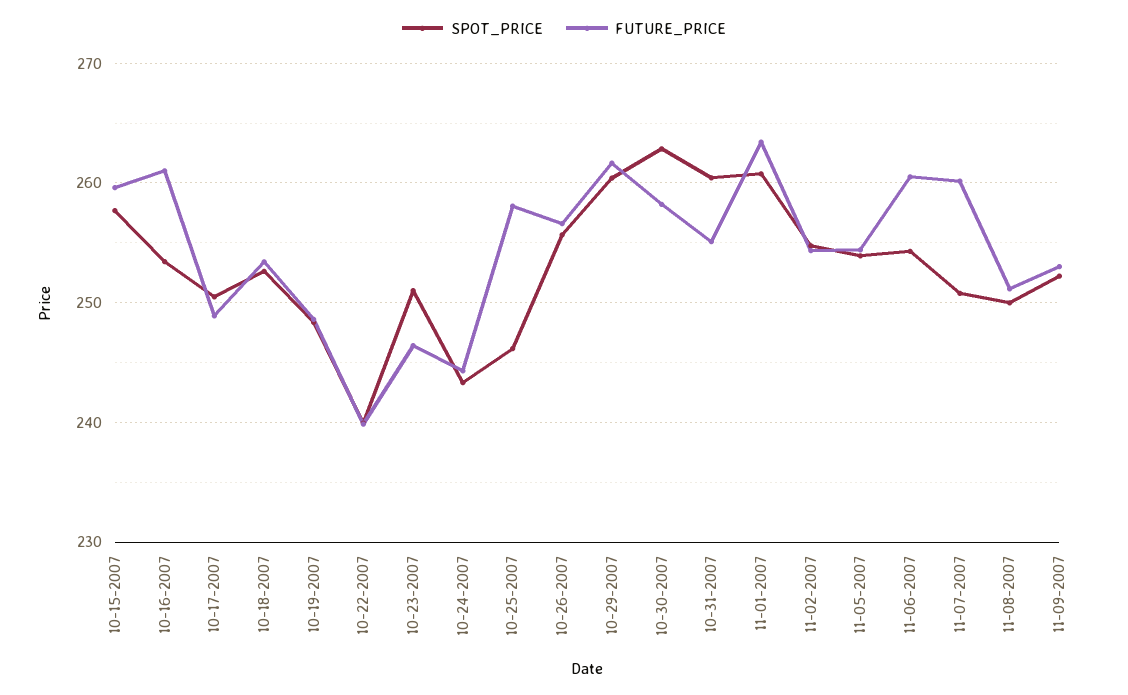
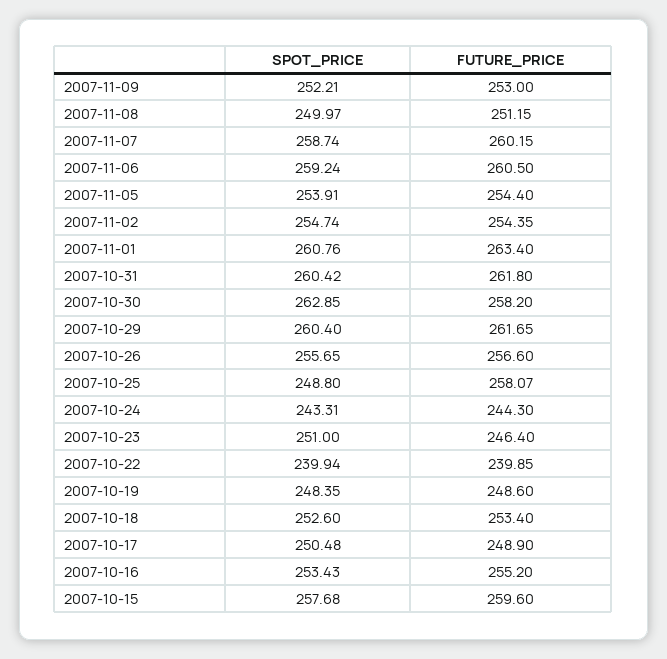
FUTURE_PRICE, 10-16-2007: 261 -> 255.2
SPOT_PRICE, 10-25-2007: 246 -> 248.8
FUTURE_PRICE, 10-31-2007: 255 -> 261.8
SPOT_PRICE, 11-06-2007: 254 -> 259.24
SPOT_PRICE, 11-07-2007: 251 -> 258.74

